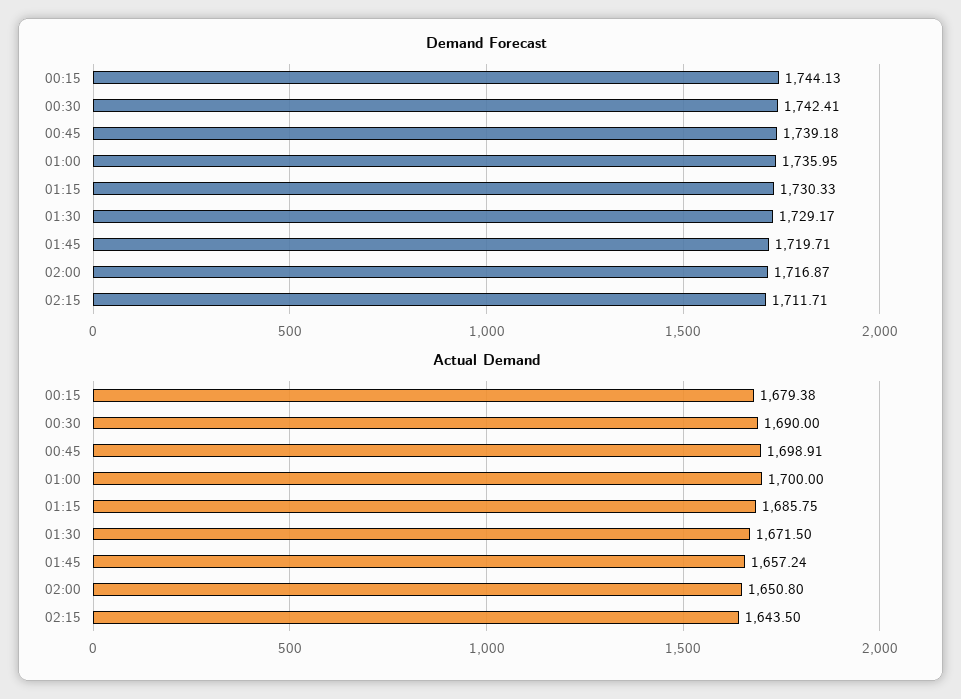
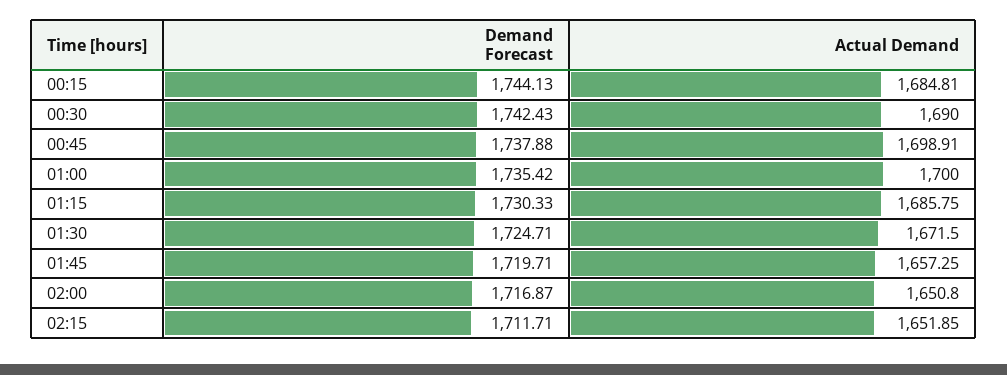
Demand Forecast, 00:30: 1742.41 -> 1742.43
Demand Forecast, 00:45: 1739.18 -> 1737.88
Demand Forecast, 01:00: 1735.95 -> 1735.42
Demand Forecast, 01:30: 1729.17 -> 1724.71
Actual Demand, 00:15: 1679.38 -> 1684.81
Actual Demand, 01:45: 1657.24 -> 1657.25
Actual Demand, 02:15: 1643.5 -> 1651.85

